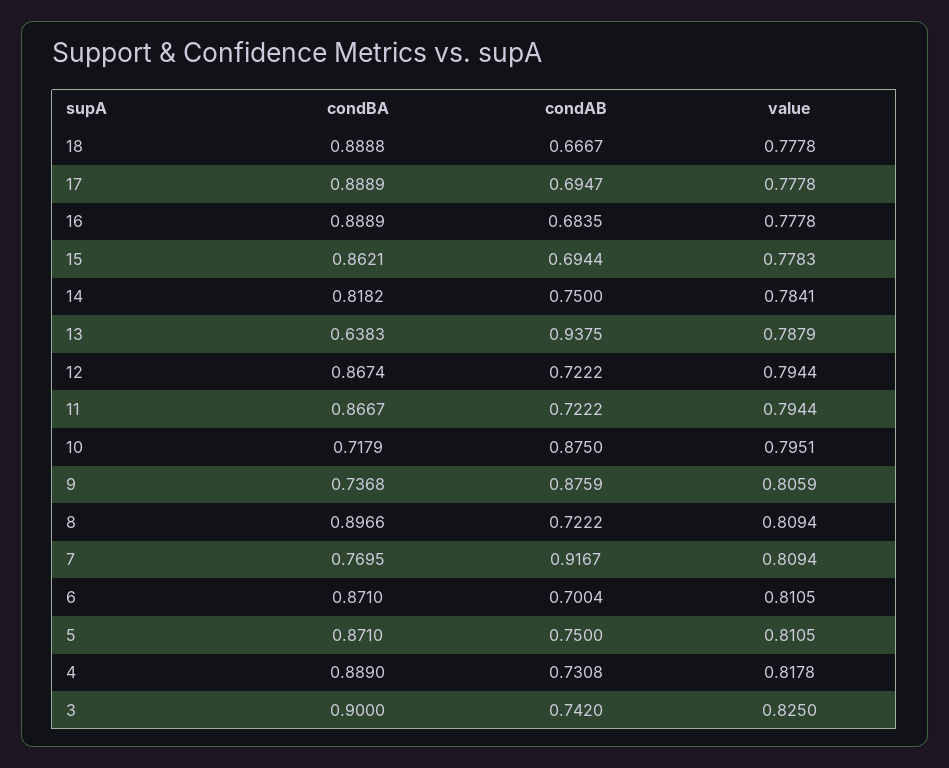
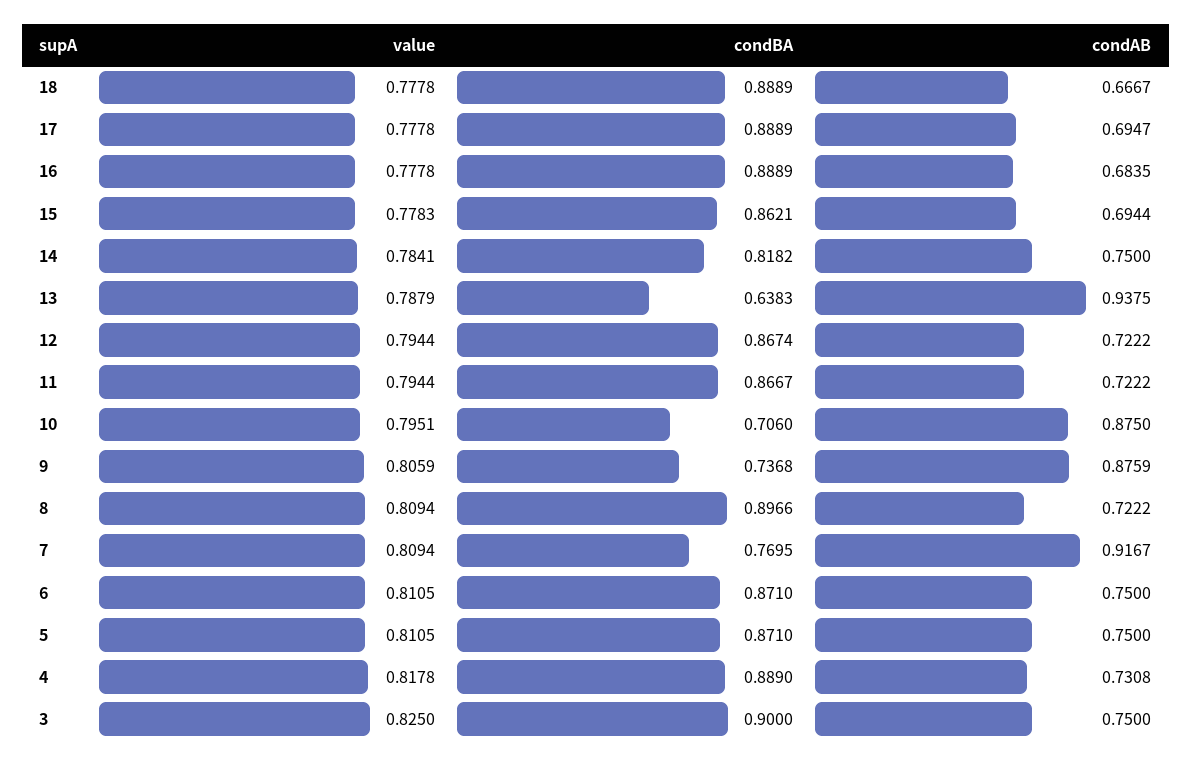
condBA, 18: 0.8888 -> 0.8889
condBA, 10: 0.7179 -> 0.706
condAB, 6: 0.7004 -> 0.75
condAB, 3: 0.742 -> 0.75

